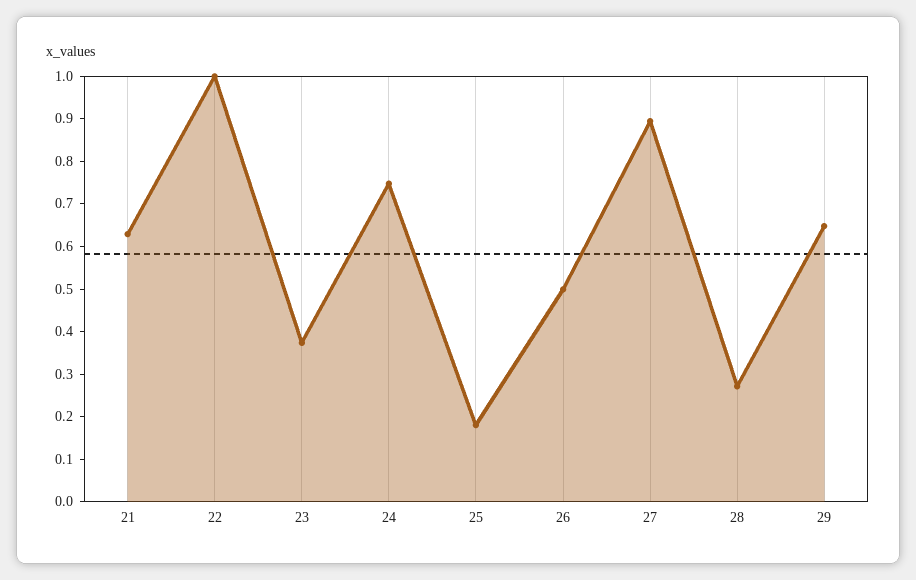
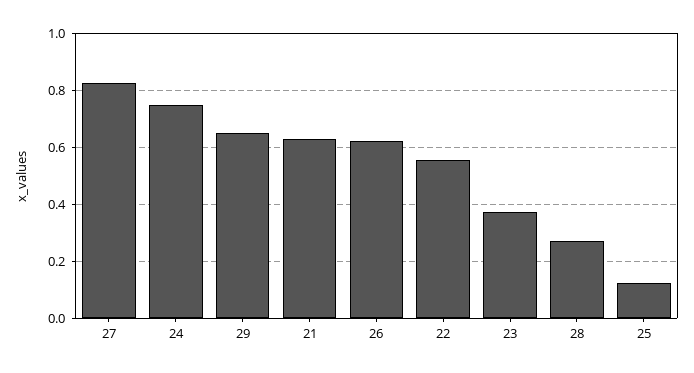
22: 1 -> 0.55
25: 0.18 -> 0.125
26: 0.5 -> 0.625
27: 0.9 -> 0.825

